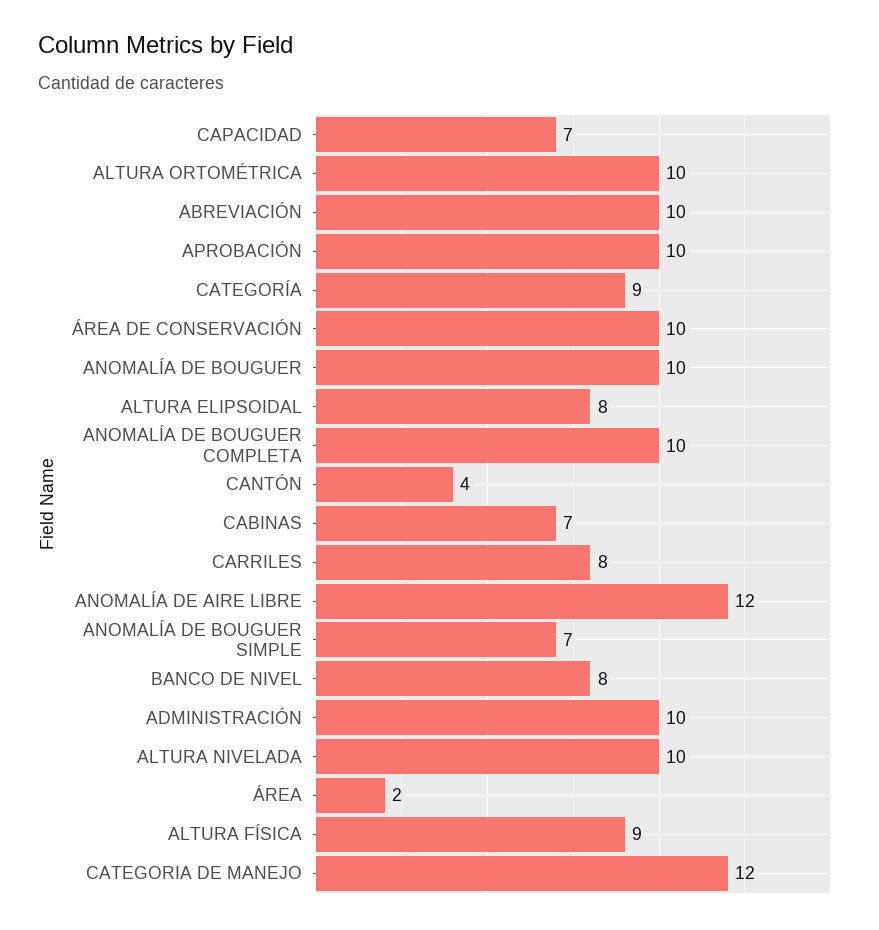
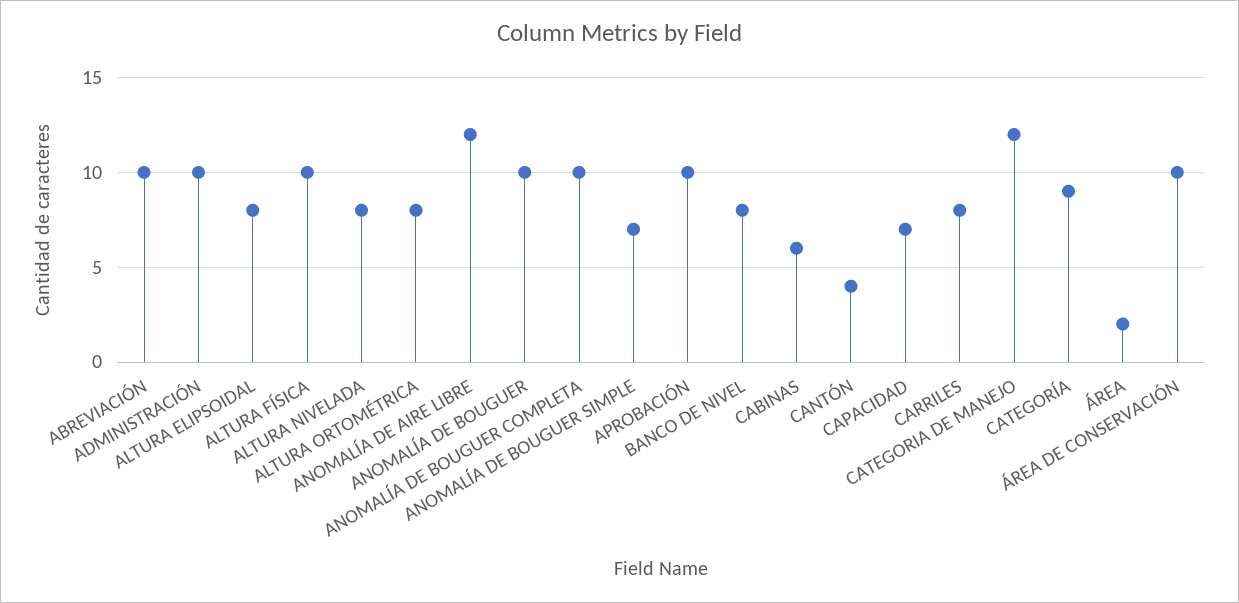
ALTURA ORTOMÉTRICA: 10 -> 8
CABINAS: 7 -> 6
ALTURA NIVELADA: 10 -> 8
ALTURA FÍSICA: 9 -> 10

